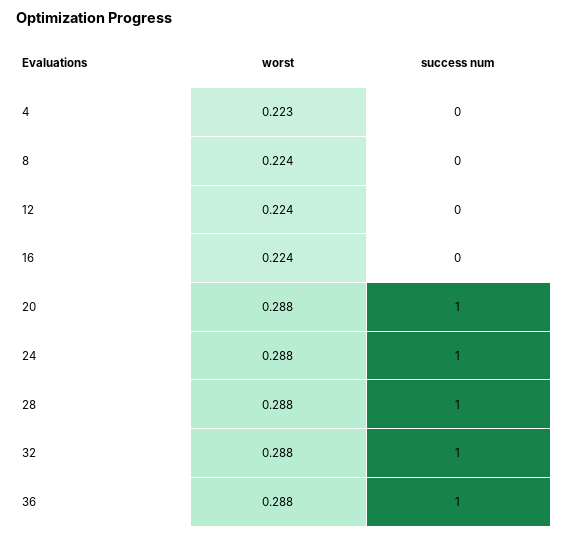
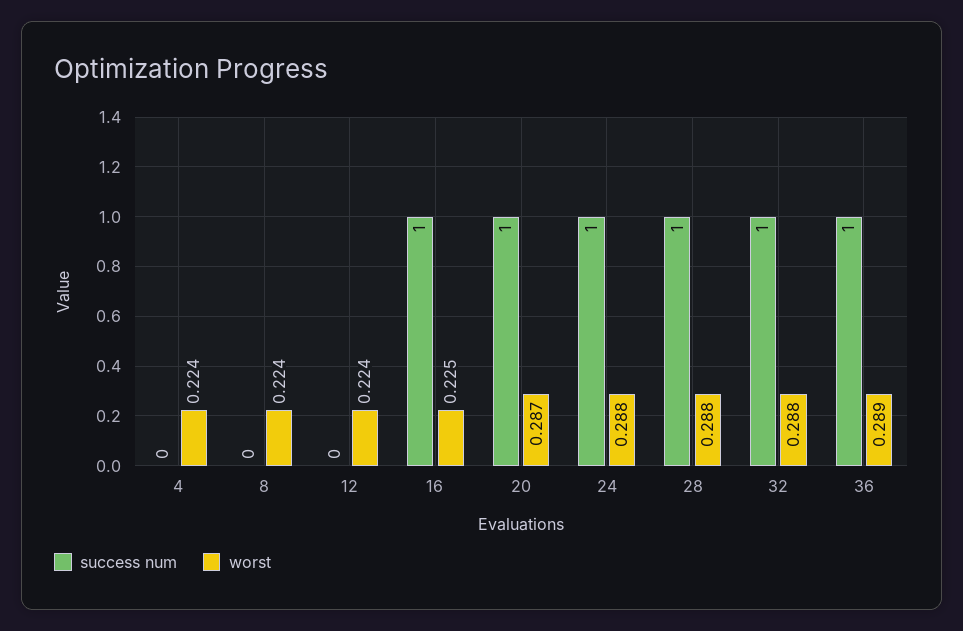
worst, 4: 0.223 -> 0.224
worst, 16: 0.224 -> 0.225
success num, 16: 0 -> 1
worst, 20: 0.288 -> 0.287
worst, 36: 0.288 -> 0.289

